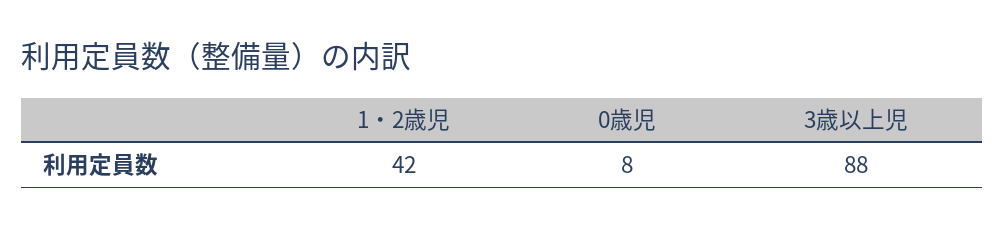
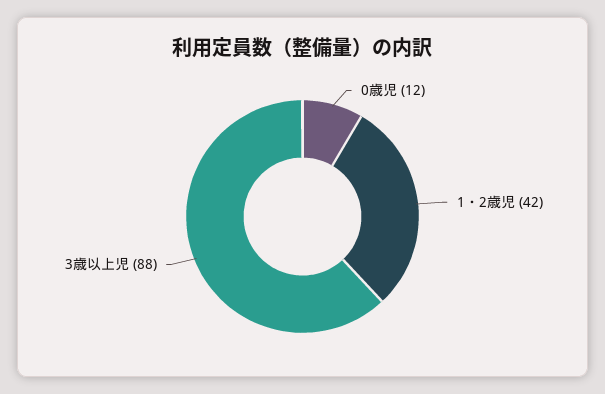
0歳児: 8 -> 12

